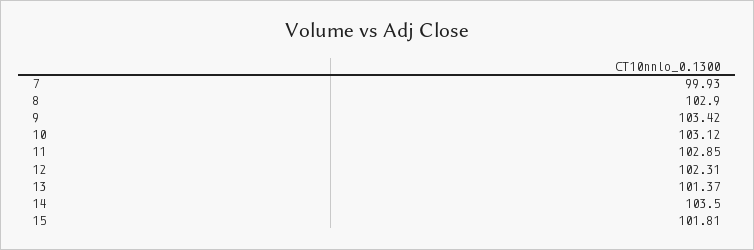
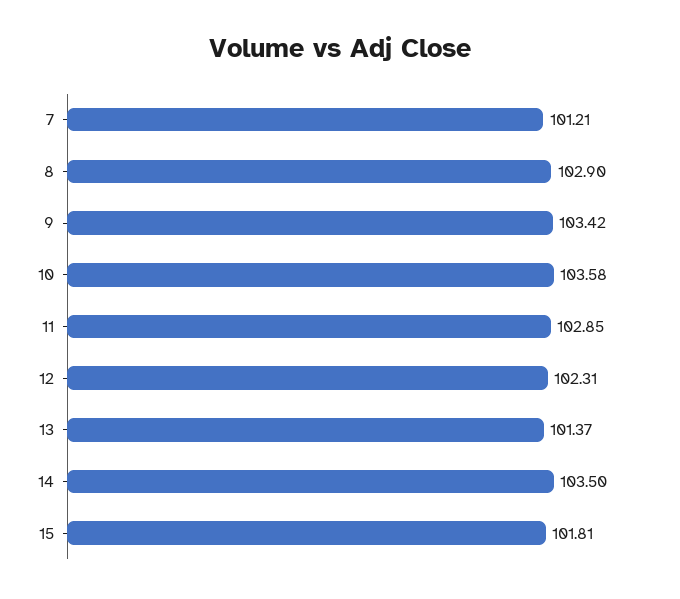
7: 99.93 -> 101.21
10: 103.12 -> 103.58

